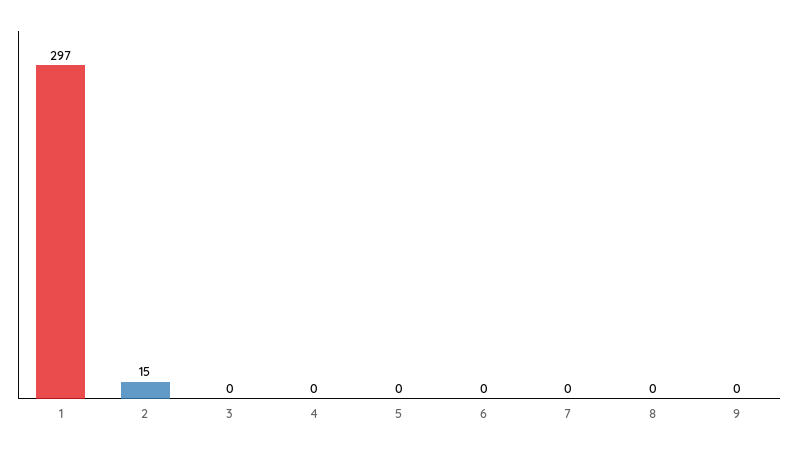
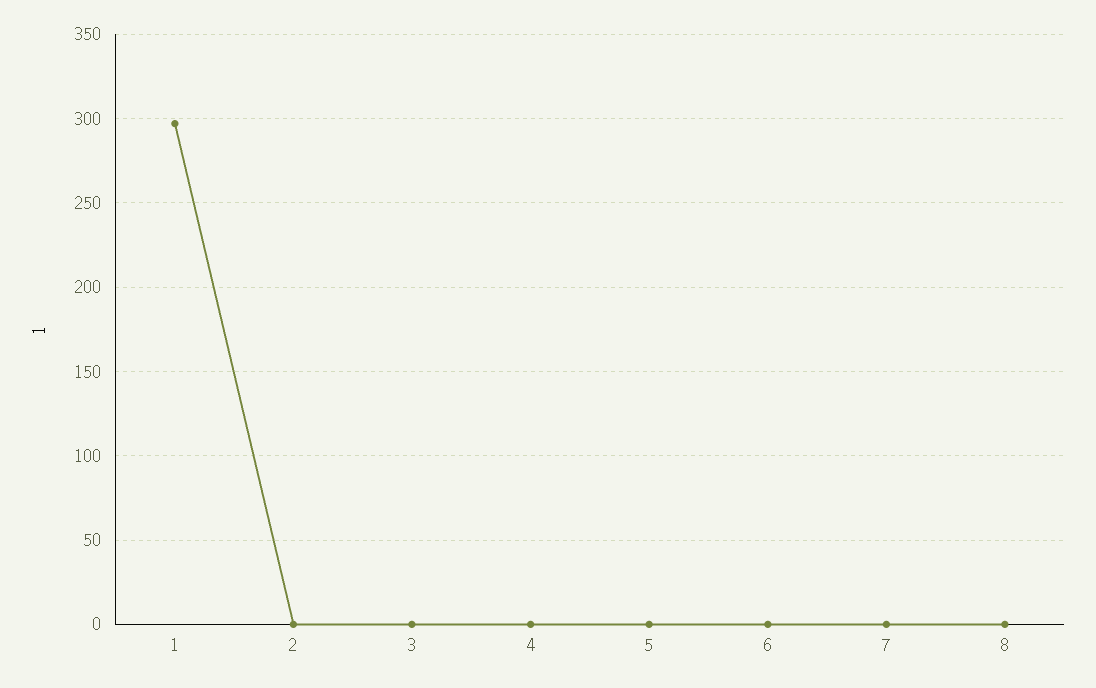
2: 15 -> 0
9: 0 -> none

